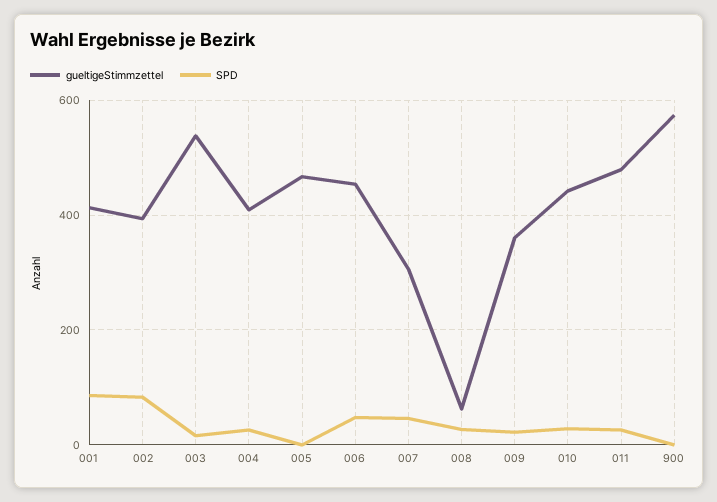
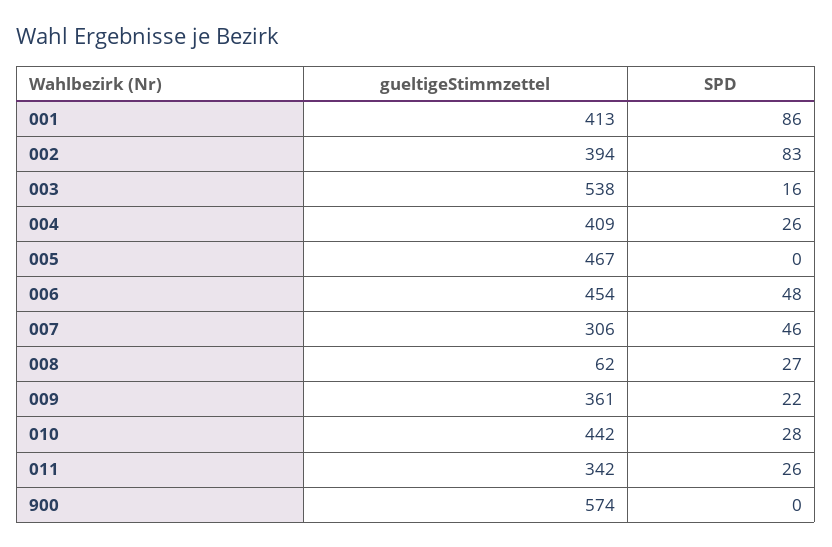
gueltigeStimmzettel, 011: 480 -> 342

